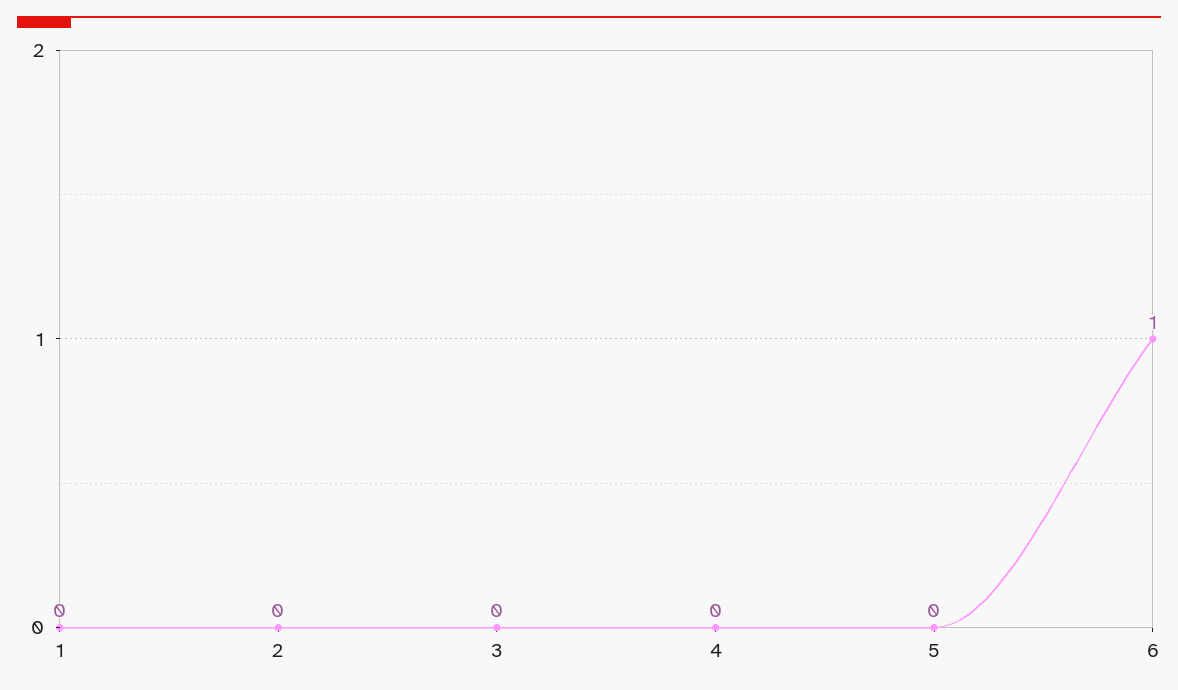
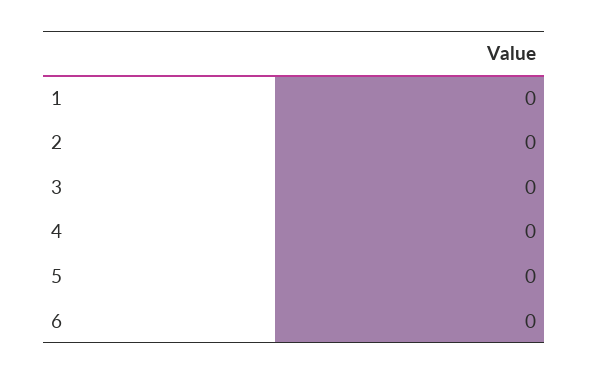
6: 1 -> 0

